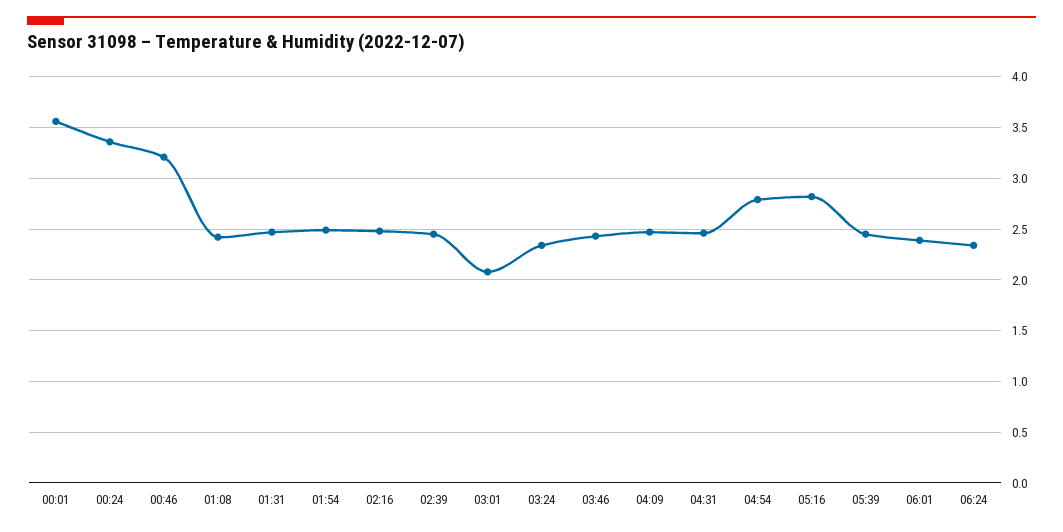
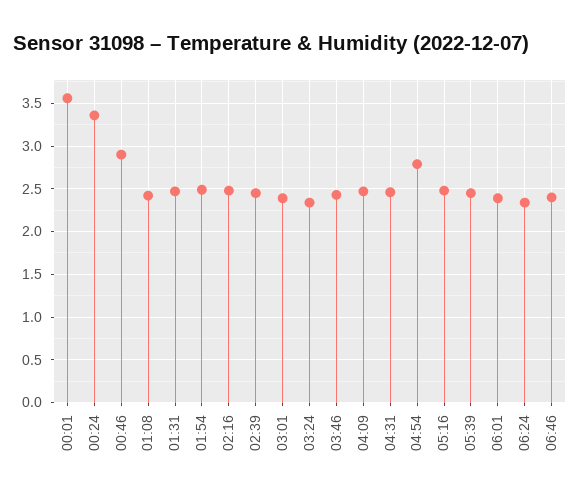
00:46: 3.2 -> 2.9
03:01: 2.1 -> 2.4
05:16: 2.8 -> 2.5
06:46: none -> 2.4

